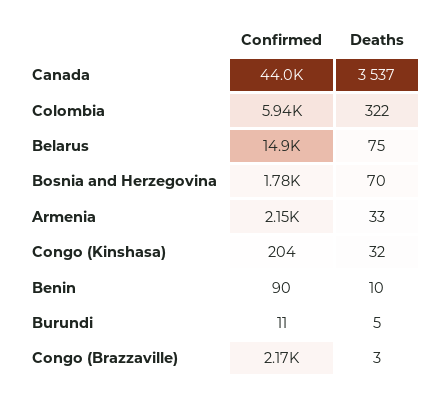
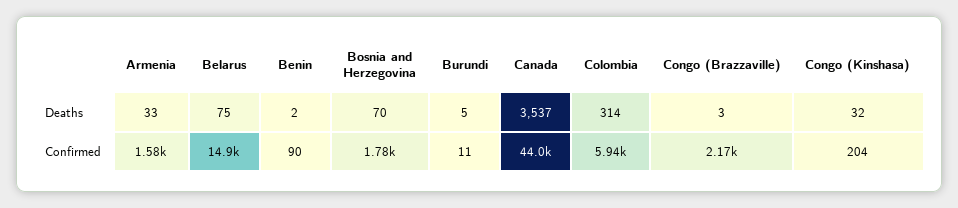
Deaths, Colombia: 322 -> 314
Confirmed, Armenia: 2150 -> 1580
Deaths, Benin: 10 -> 2

